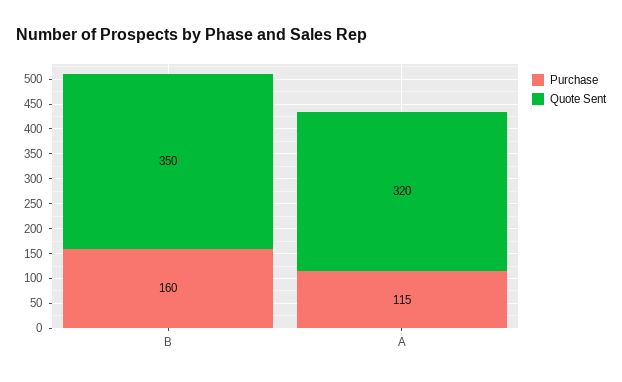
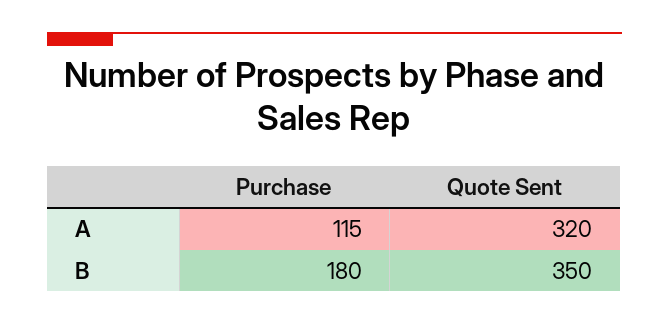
Purchase, B: 160 -> 180

